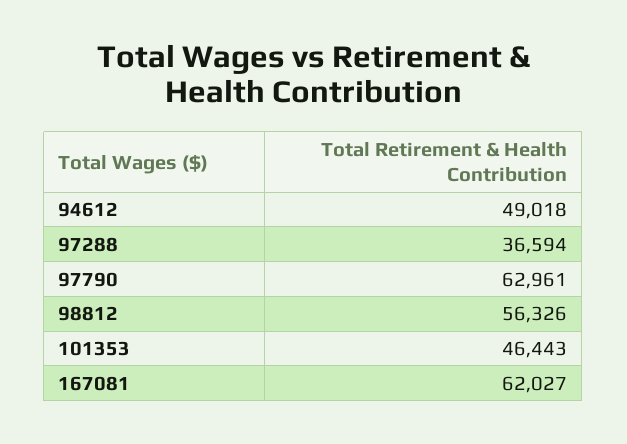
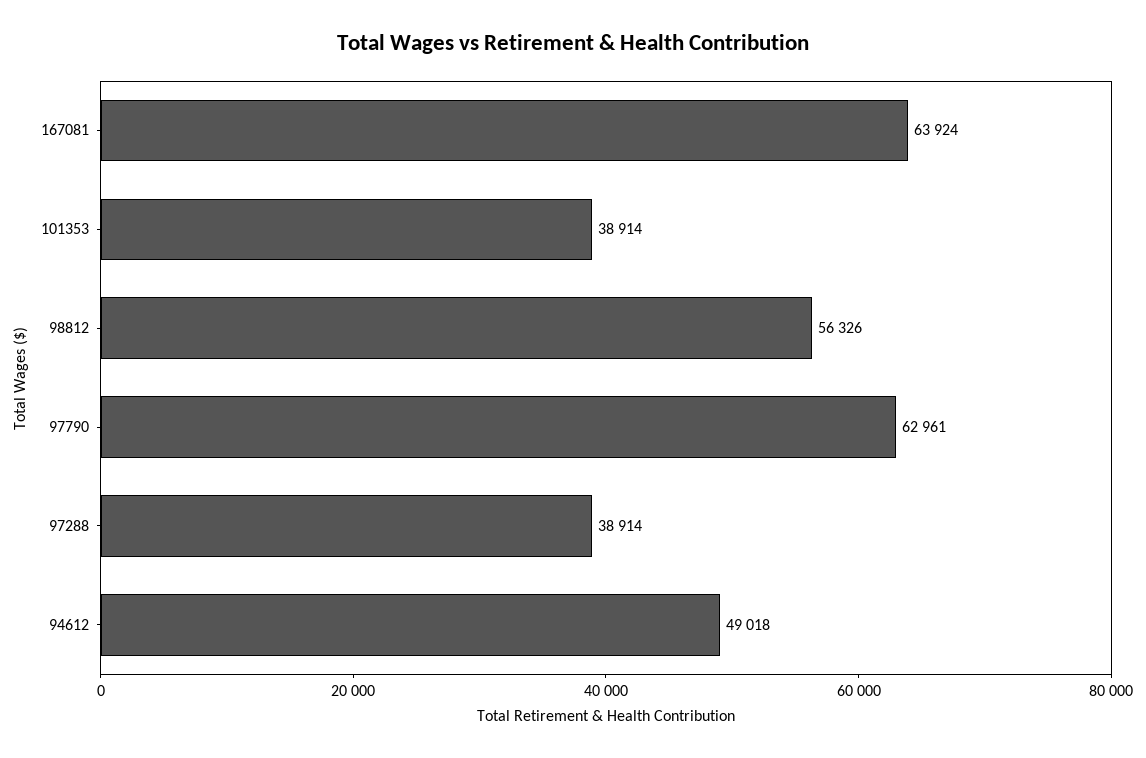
97288: 36594 -> 38914
101353: 46443 -> 38914
167081: 62027 -> 63924

